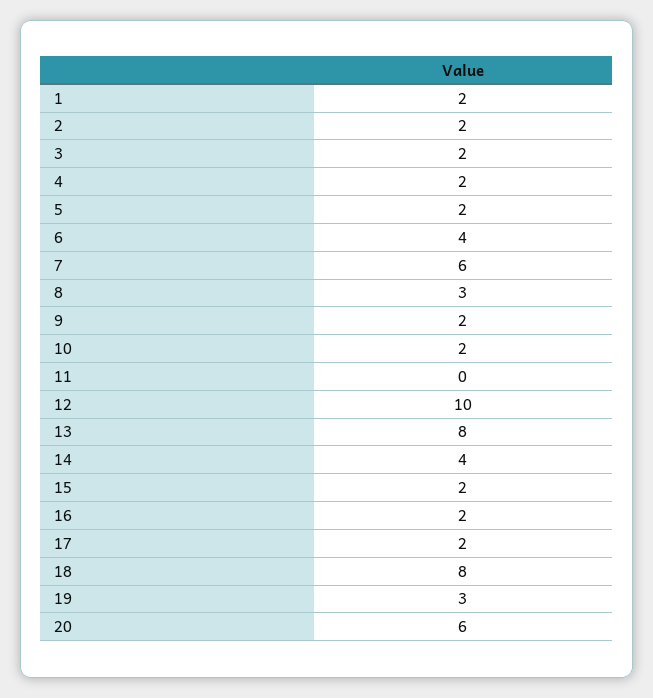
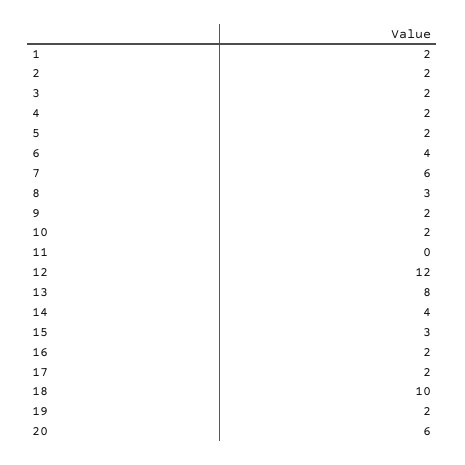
12: 10 -> 12
15: 2 -> 3
18: 8 -> 10
19: 3 -> 2

